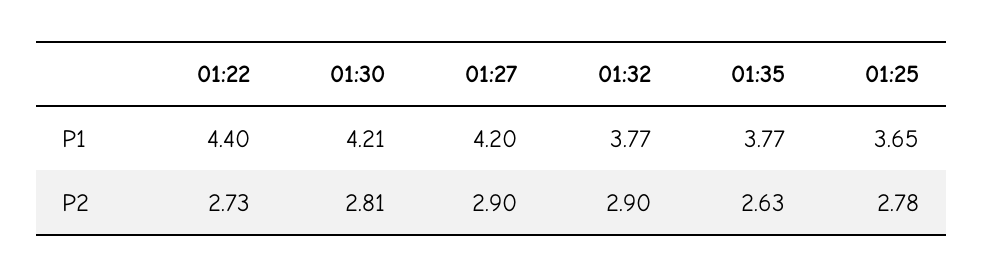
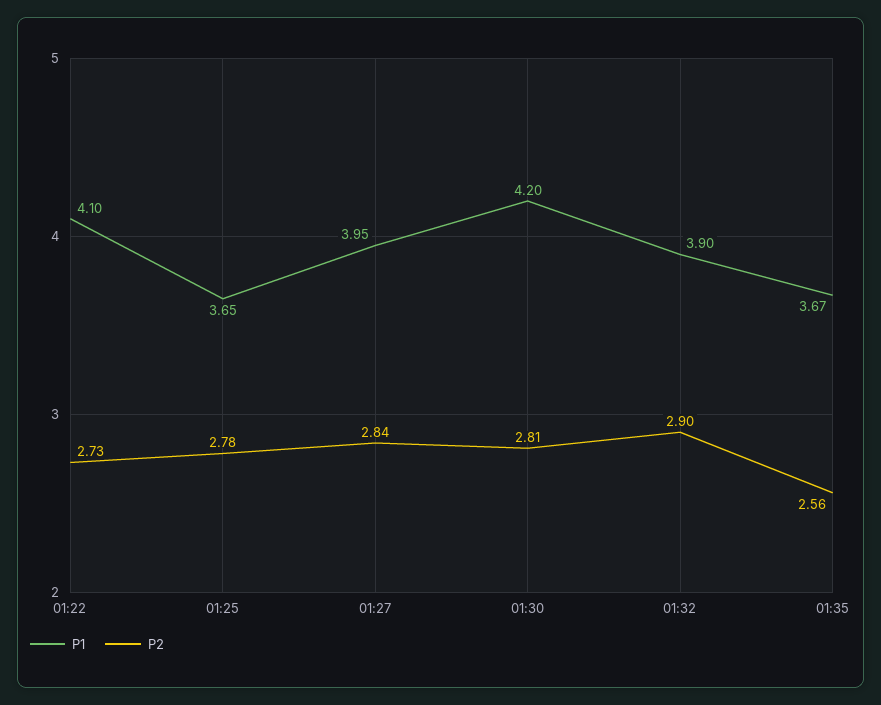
P1, 01:22: 4.4 -> 4.1
P1, 01:30: 4.21 -> 4.2
P1, 01:27: 4.2 -> 3.95
P1, 01:32: 3.77 -> 3.9
P1, 01:35: 3.77 -> 3.67
P2, 01:27: 2.9 -> 2.84
P2, 01:35: 2.63 -> 2.56

